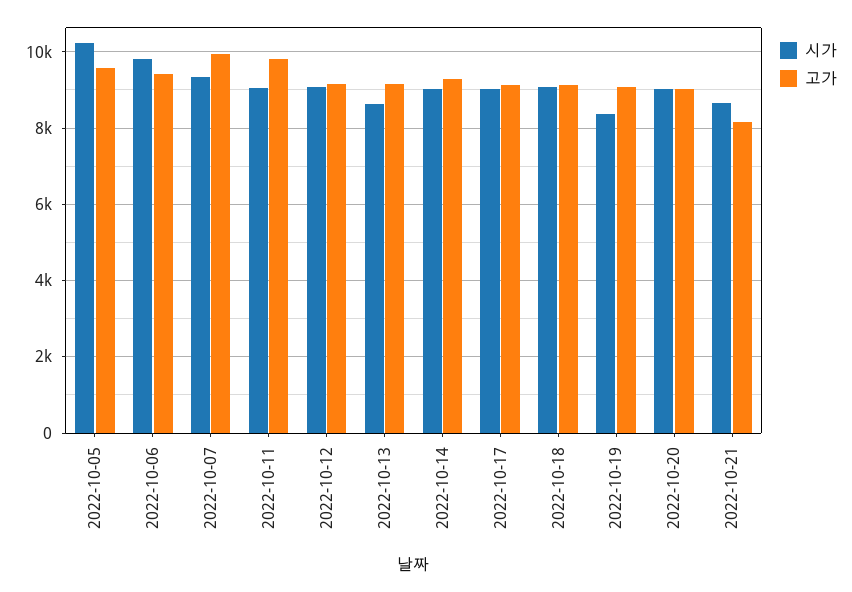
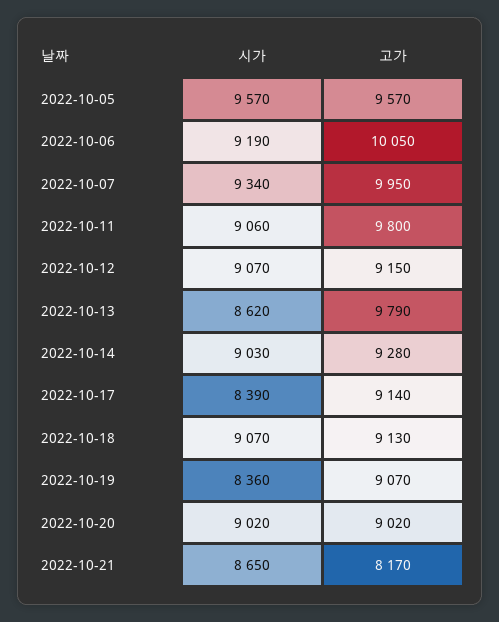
시가, 2022-10-05: 10200 -> 9570
시가, 2022-10-06: 9800 -> 9190
고가, 2022-10-06: 9400 -> 10050
고가, 2022-10-13: 9200 -> 9790
시가, 2022-10-17: 9000 -> 8390

